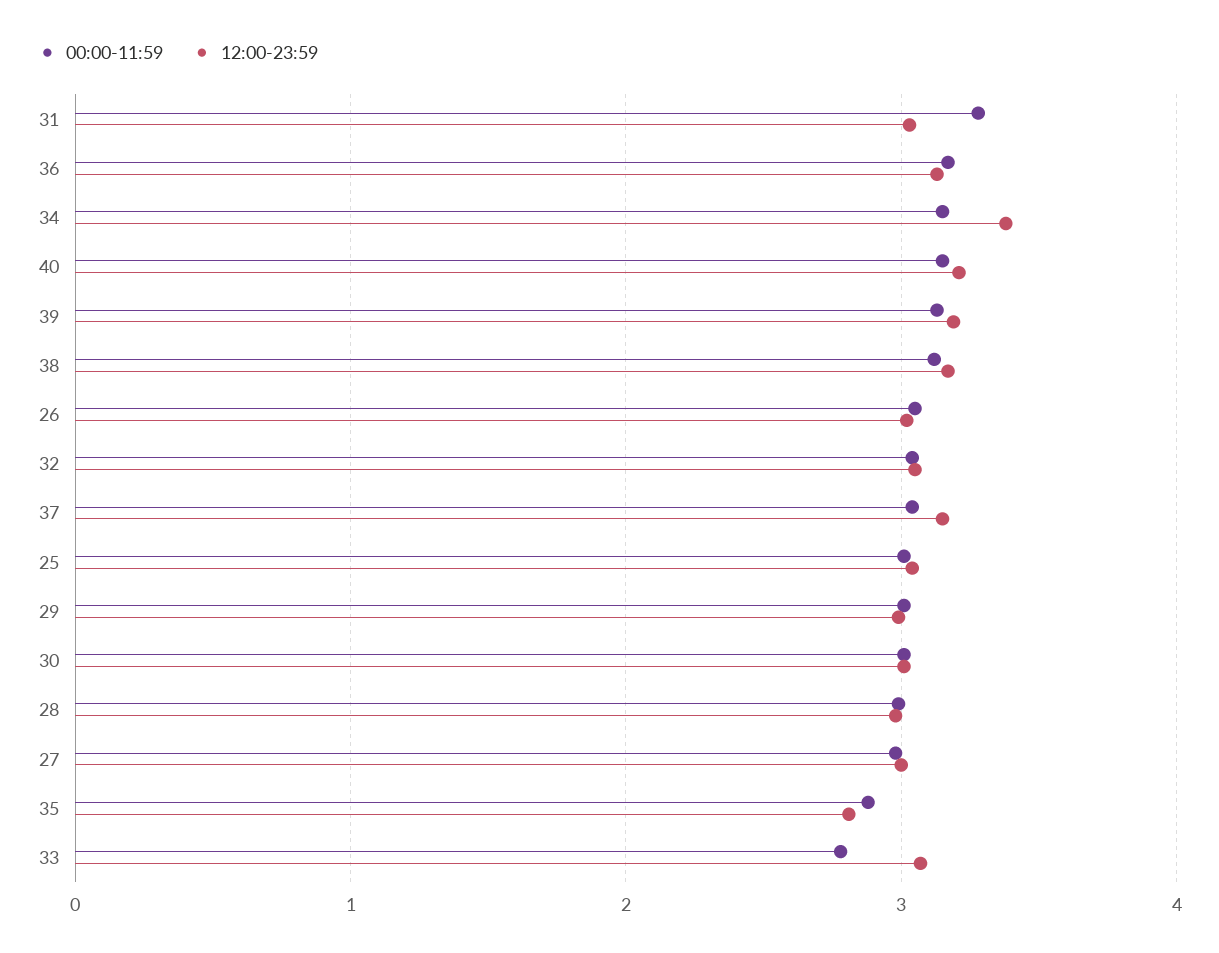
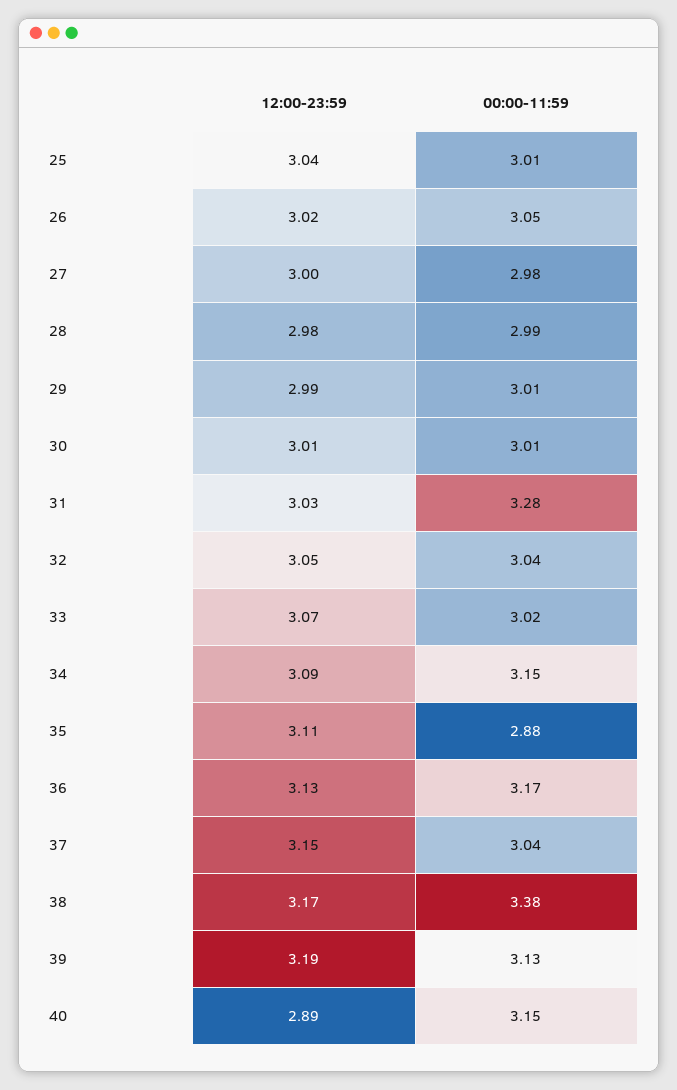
12:00-23:59, 34: 3.4 -> 3.09
12:00-23:59, 40: 3.2 -> 2.89
00:00-11:59, 38: 3.1 -> 3.38
12:00-23:59, 35: 2.8 -> 3.11
00:00-11:59, 33: 2.8 -> 3.02

